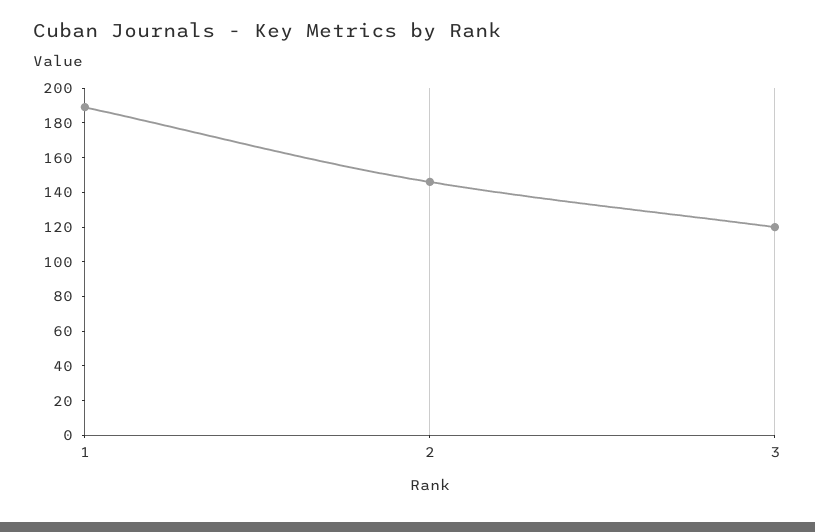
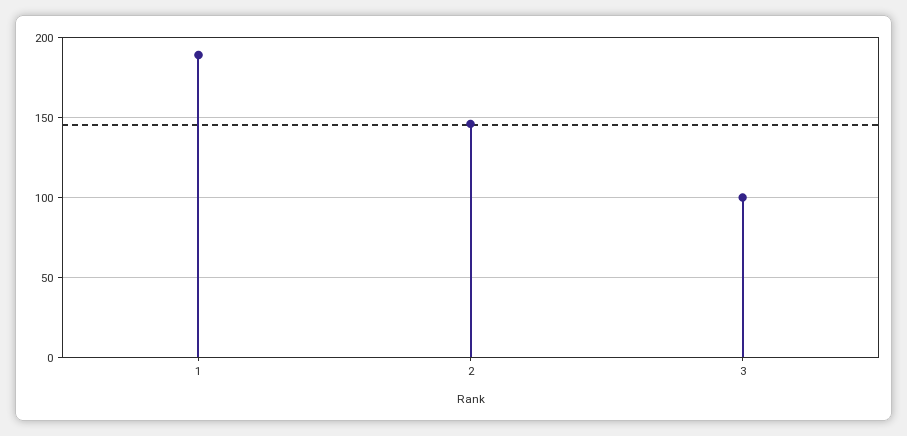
3: 120 -> 100

